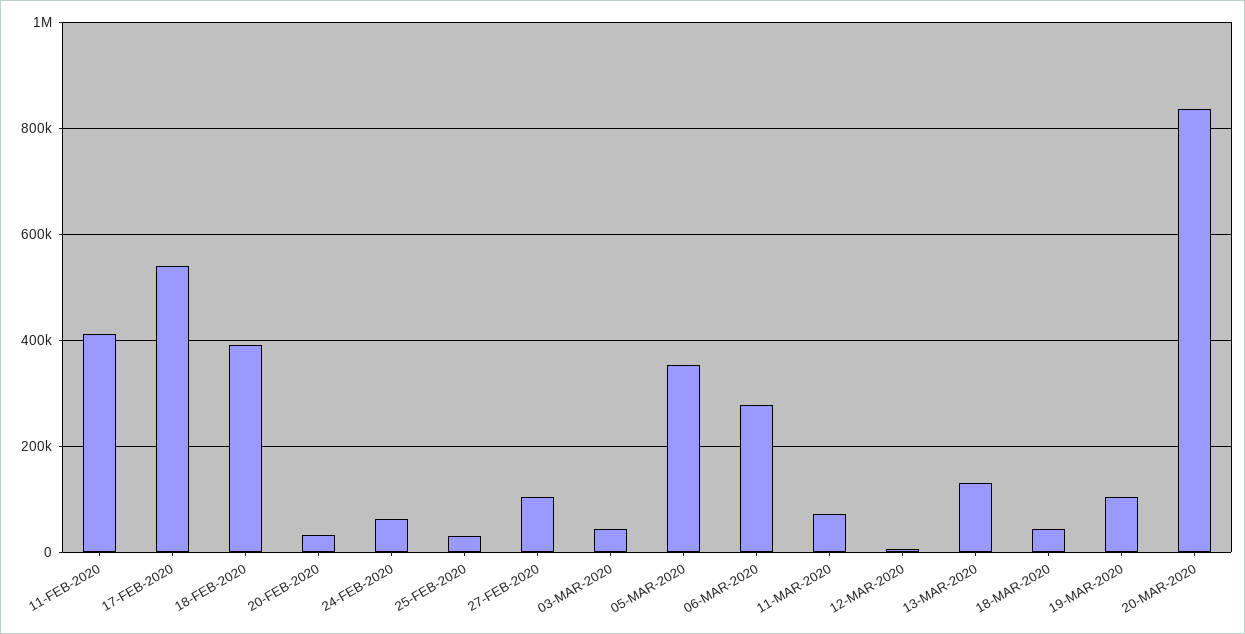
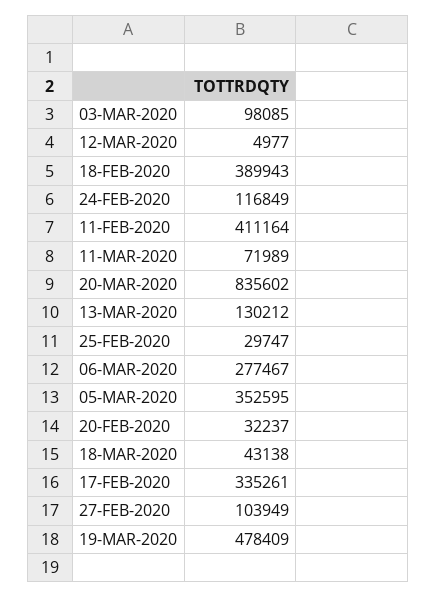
17-FEB-2020: 540000 -> 335261
24-FEB-2020: 60000 -> 116849
03-MAR-2020: 40000 -> 98085
19-MAR-2020: 100000 -> 478409

